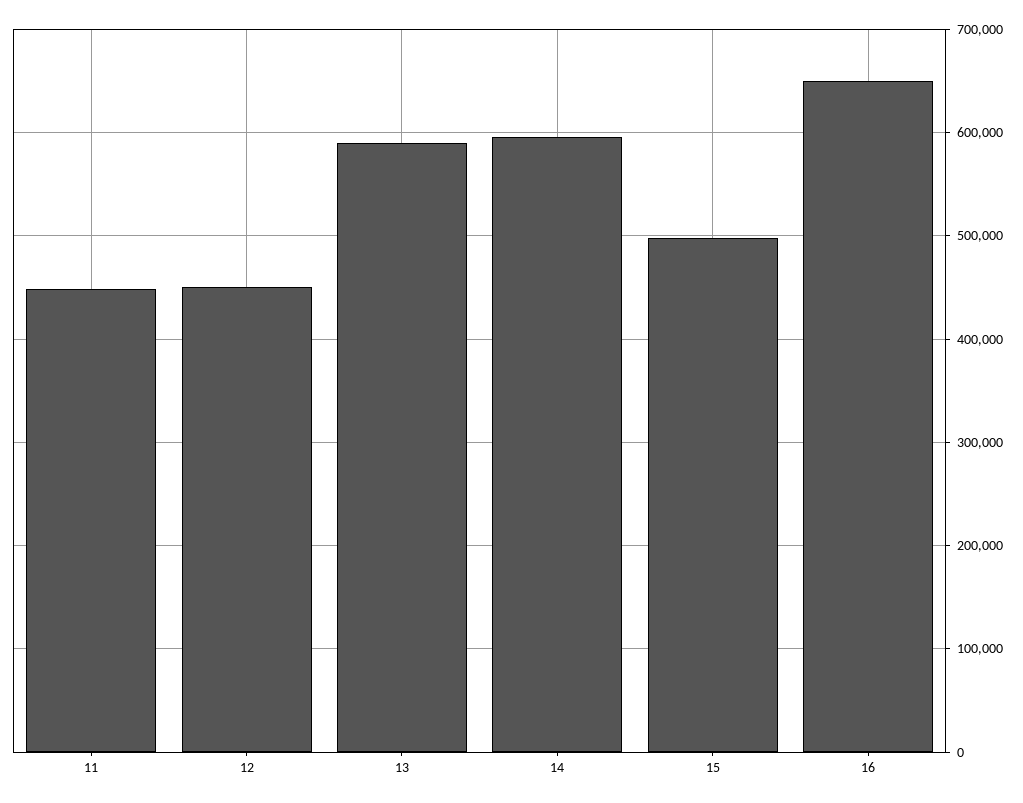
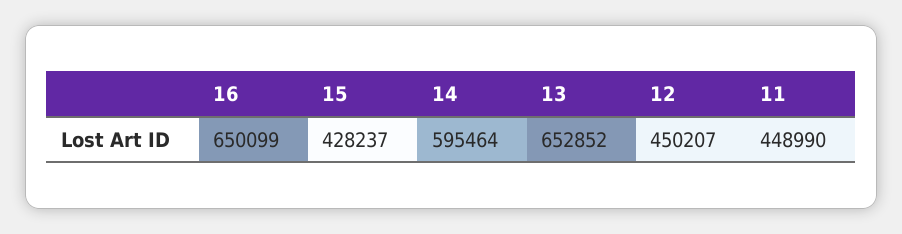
13: 590000 -> 652852
15: 500000 -> 428237

